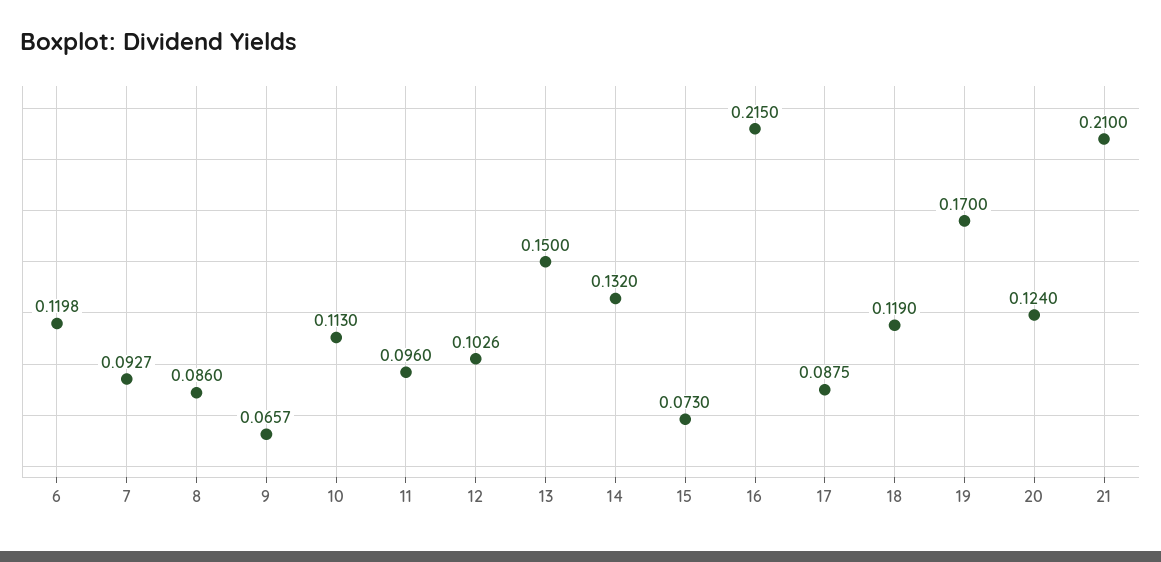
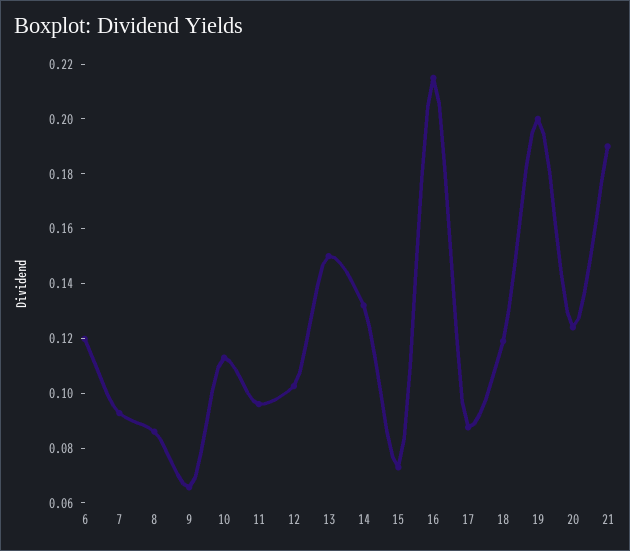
19: 0.17 -> 0.2
21: 0.21 -> 0.19

